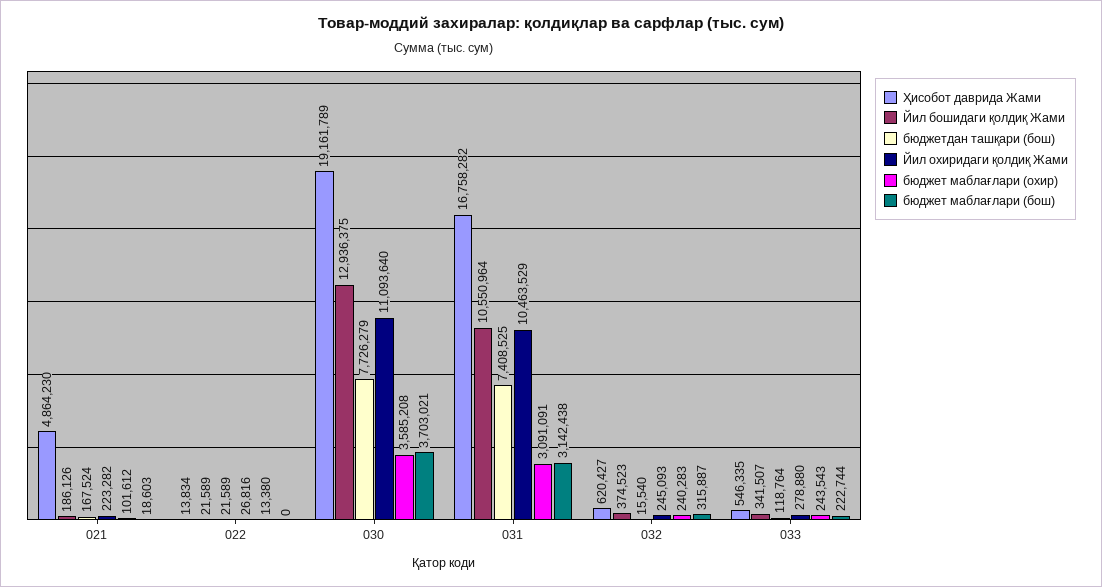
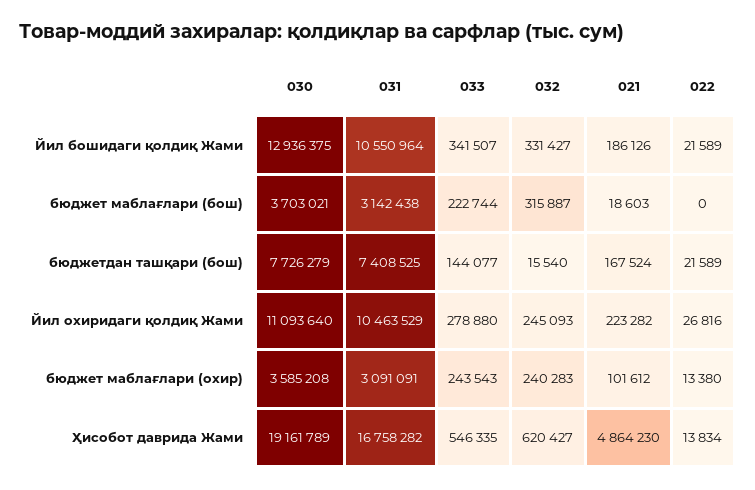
Йил бошидаги қолдиқ Жами, 032: 374523 -> 331427
бюджетдан ташқари (бош), 033: 118764 -> 144077

